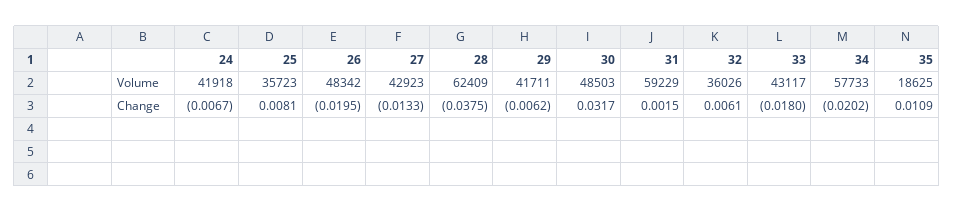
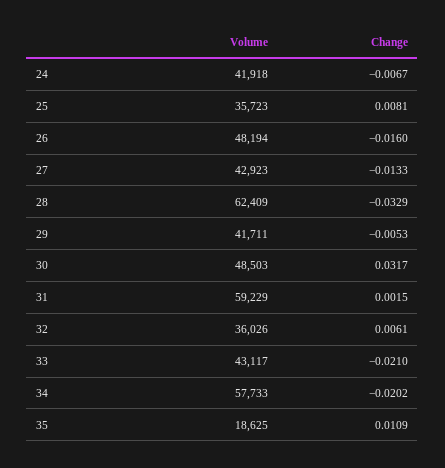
26, Volume: 48342 -> 48194
26, Change: -0.0195 -> -0.016
28, Change: -0.0375 -> -0.0329
29, Change: -0.0062 -> -0.0053
33, Change: -0.018 -> -0.021

